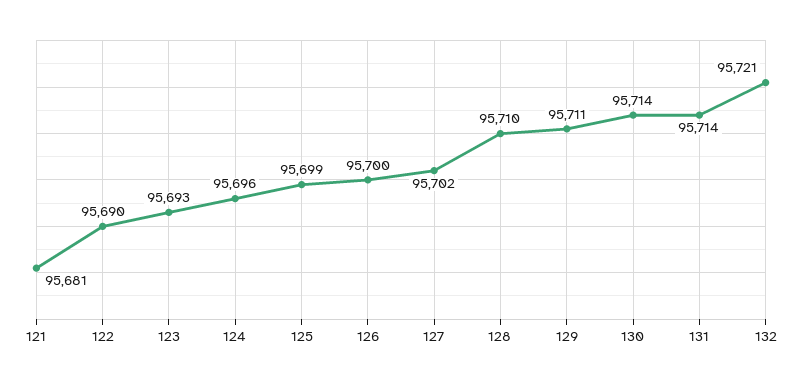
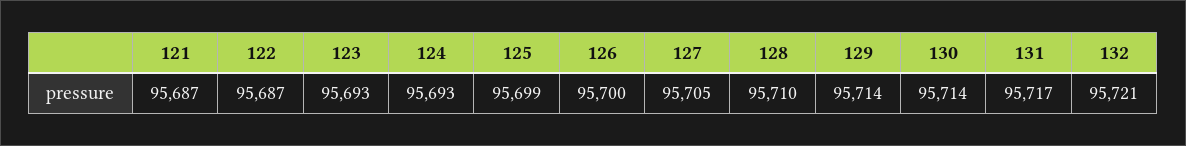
121: 95681 -> 95687
122: 95690 -> 95687
124: 95696 -> 95693
127: 95702 -> 95705
129: 95711 -> 95714
131: 95714 -> 95717

